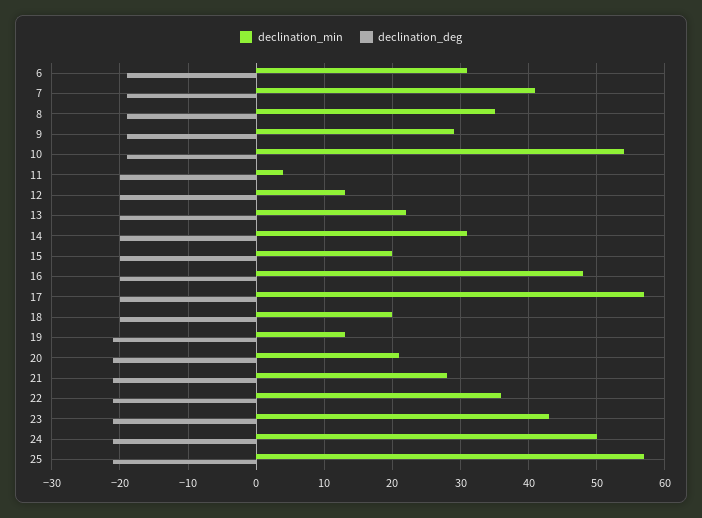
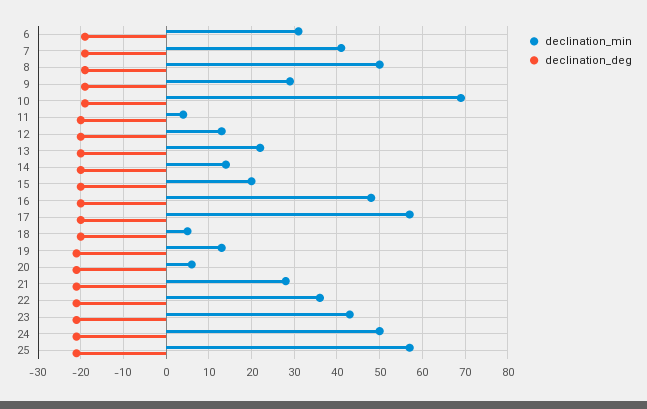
declination_min, 8: 35 -> 50
declination_min, 10: 54 -> 70
declination_min, 14: 31 -> 15
declination_min, 18: 20 -> 5
declination_min, 20: 21 -> 5

